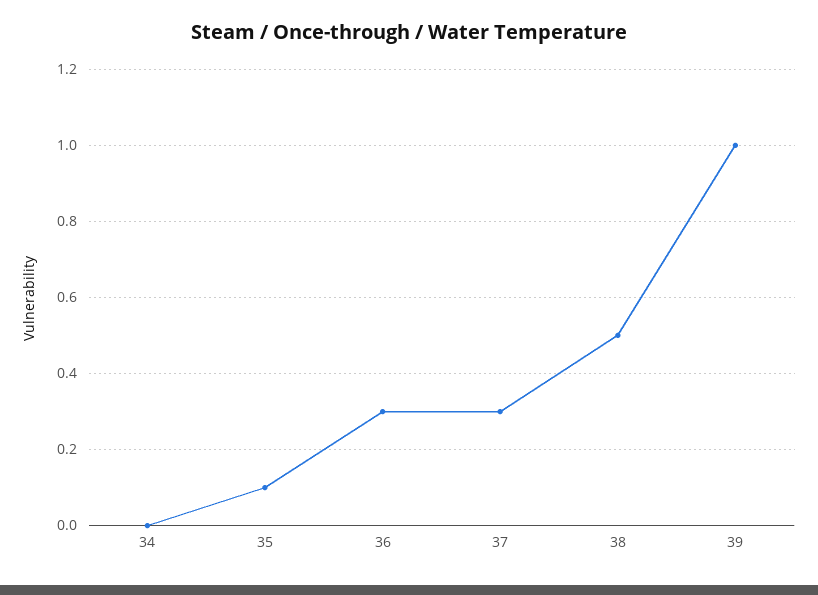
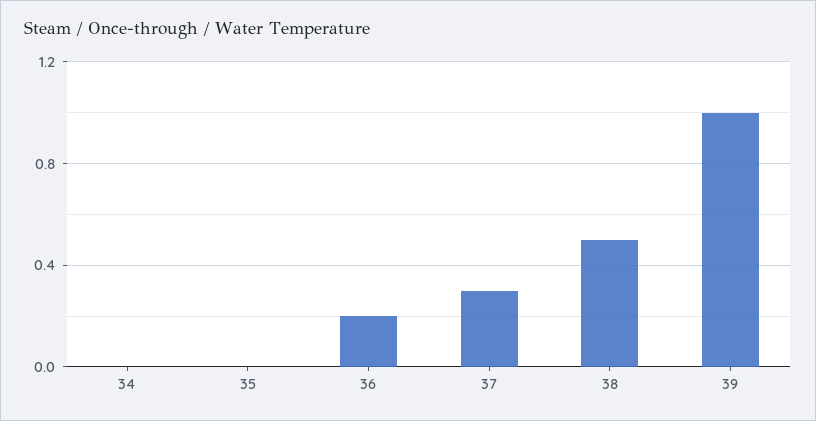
35: 0.1 -> 0
36: 0.3 -> 0.2

